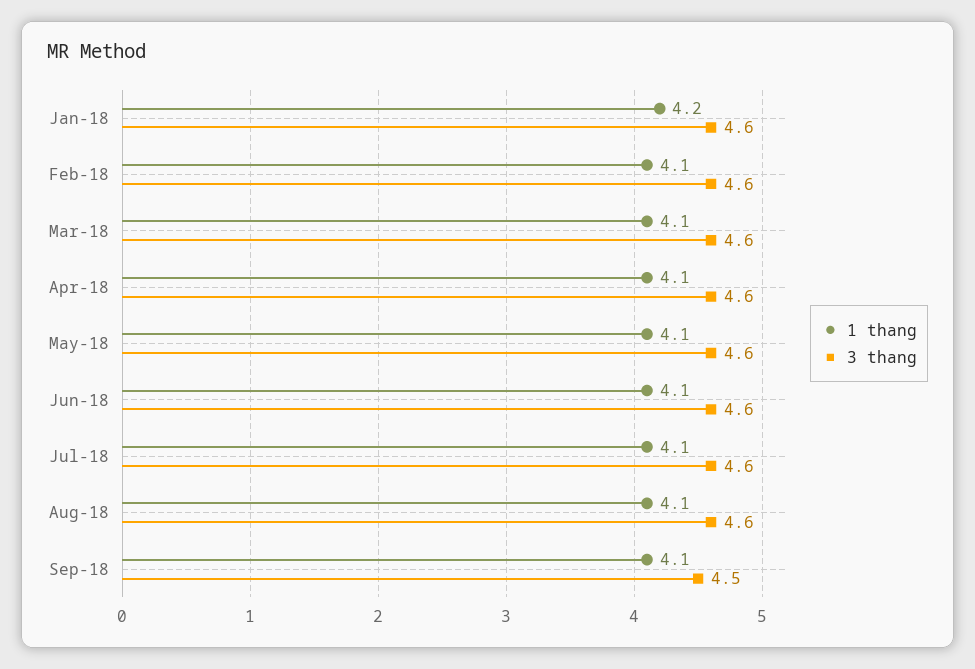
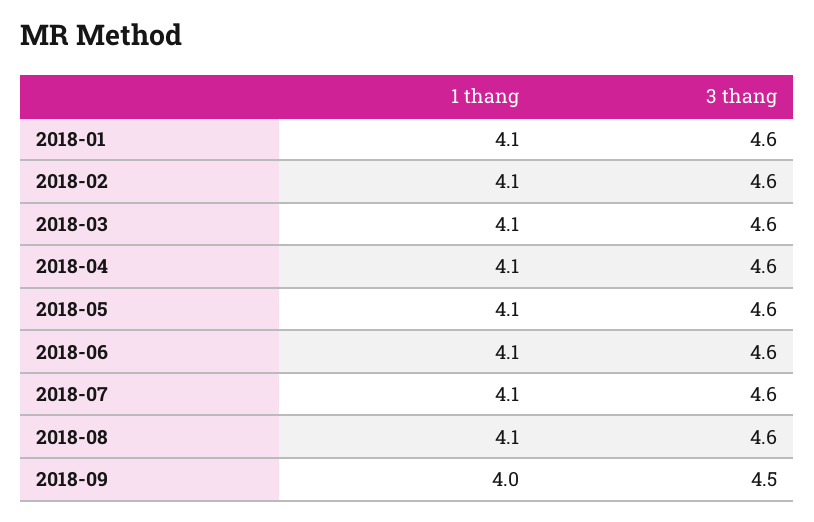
1 thang, Jan-18: 4.2 -> 4.1
1 thang, Sep-18: 4.1 -> 4

